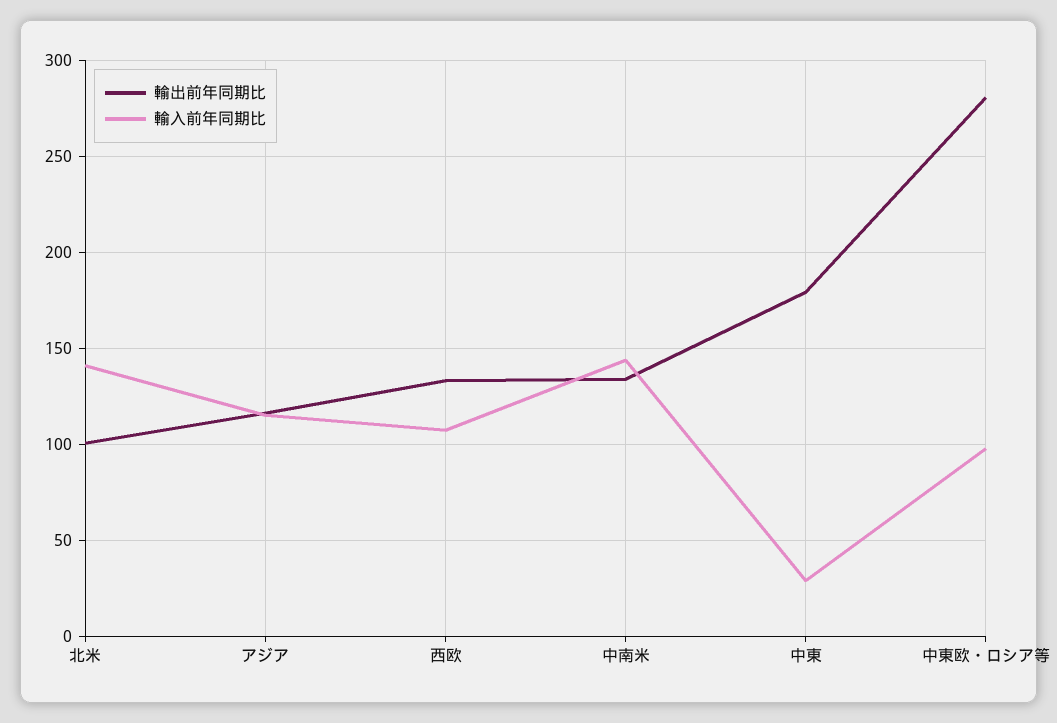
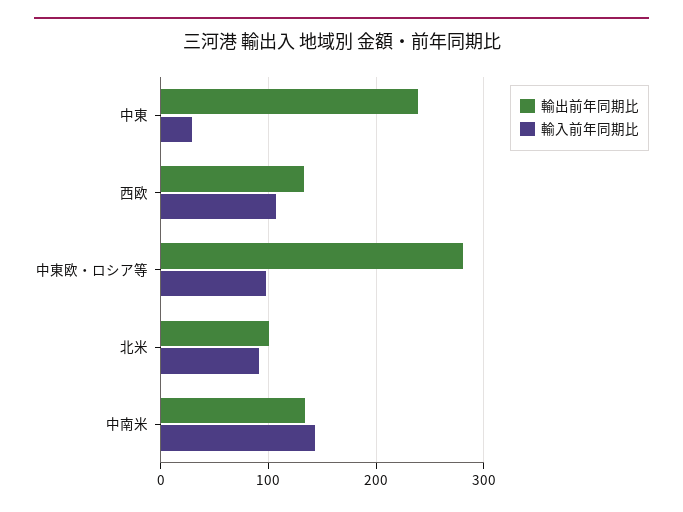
輸入前年同期比, 北米: 140 -> 90
輸出前年同期比, アジア: 115 -> none
輸入前年同期比, アジア: 115 -> none
輸出前年同期比, 中東: 180 -> 240

